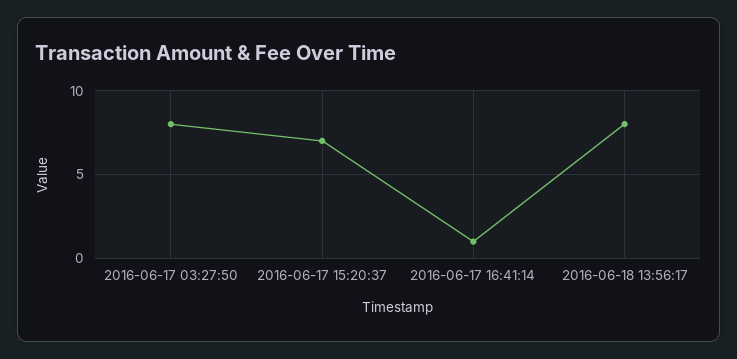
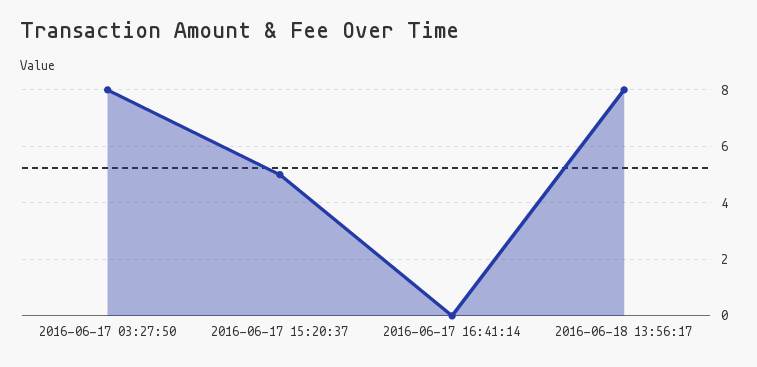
2016-06-17 15:20:37: 7 -> 5
2016-06-17 16:41:14: 1 -> 0

